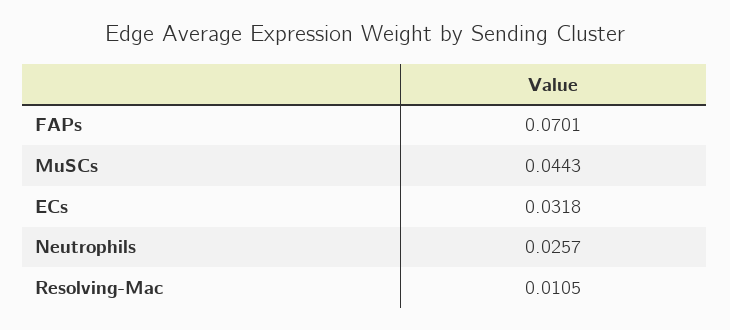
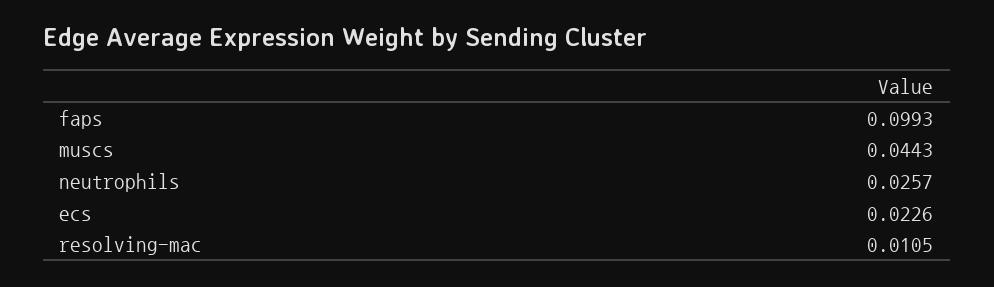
FAPs: 0.0701 -> 0.0993
ECs: 0.0318 -> 0.0226

